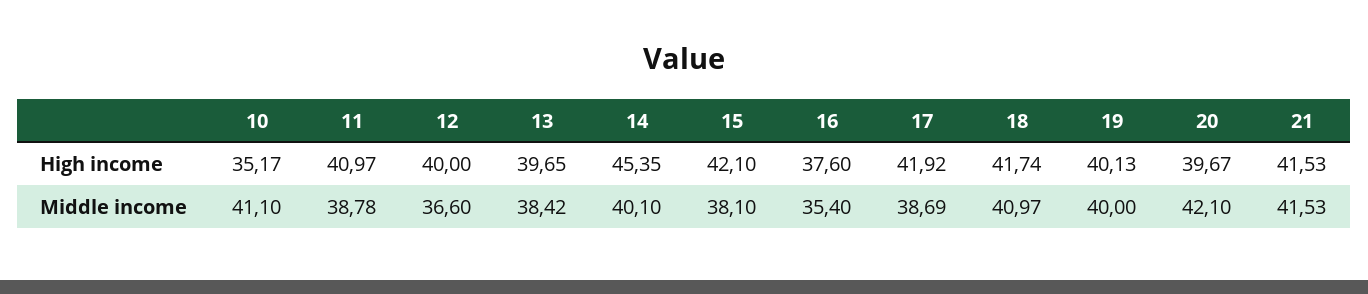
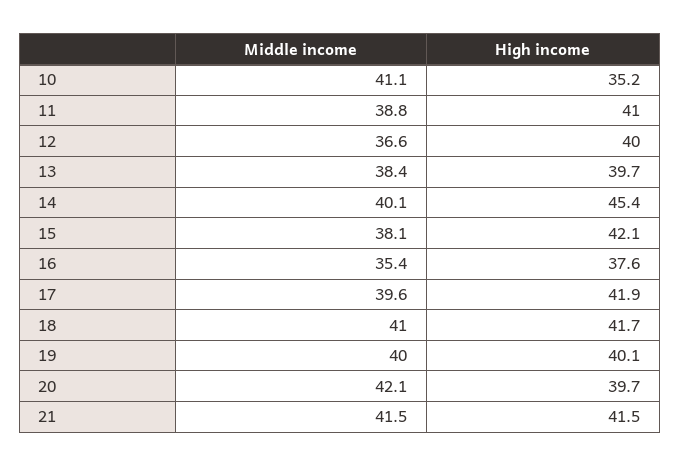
17, Middle income: 38.69 -> 39.6

